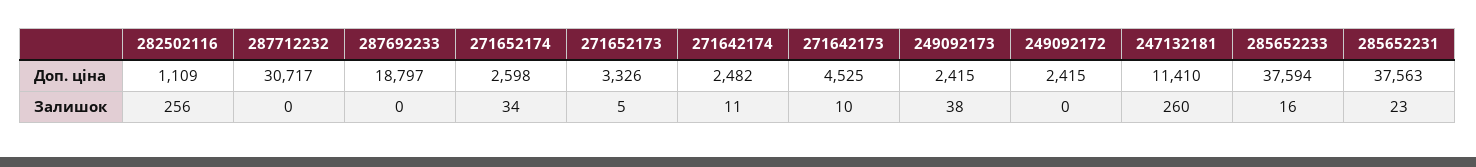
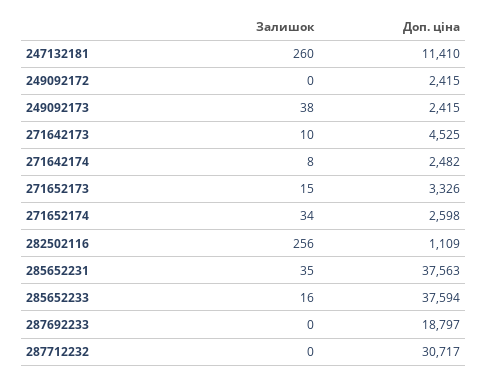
271652173, Залишок: 5 -> 15
271642174, Залишок: 11 -> 8
285652231, Залишок: 23 -> 35

